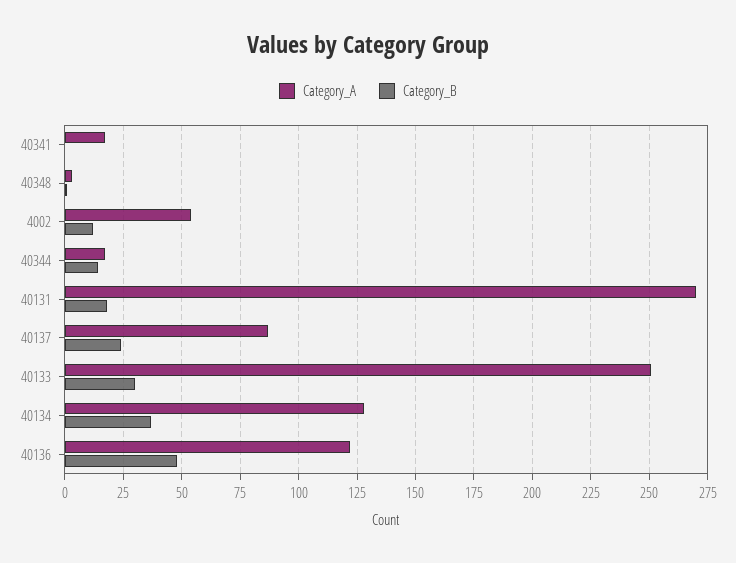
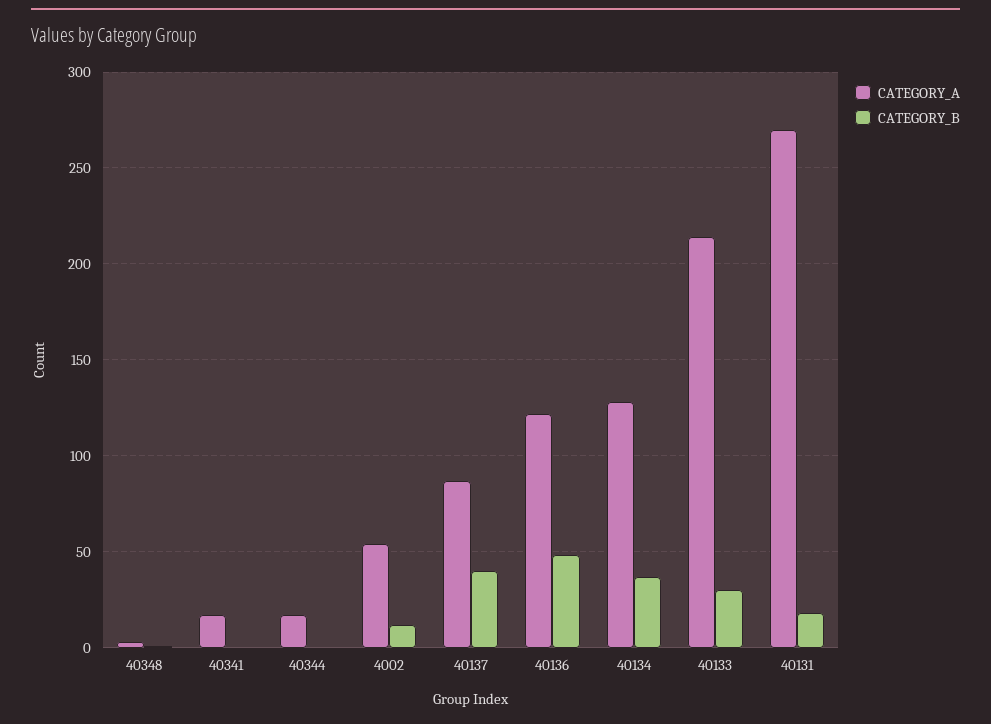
Category_B, 40344: 15 -> 0
Category_B, 40137: 25 -> 40
Category_A, 40133: 250 -> 215

